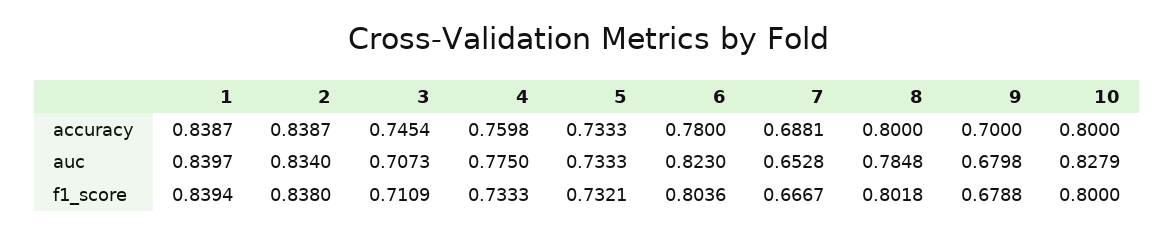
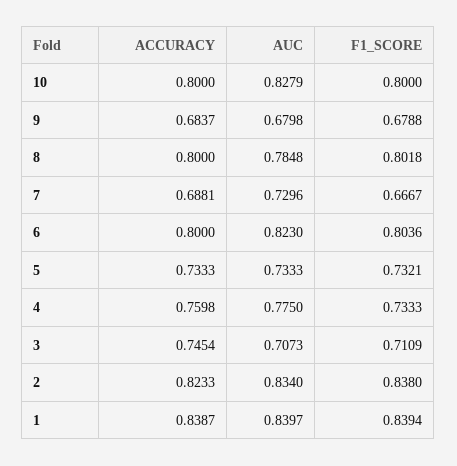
2, accuracy: 0.8387 -> 0.8233
6, accuracy: 0.78 -> 0.8
9, accuracy: 0.7 -> 0.6837
7, auc: 0.6528 -> 0.7296

